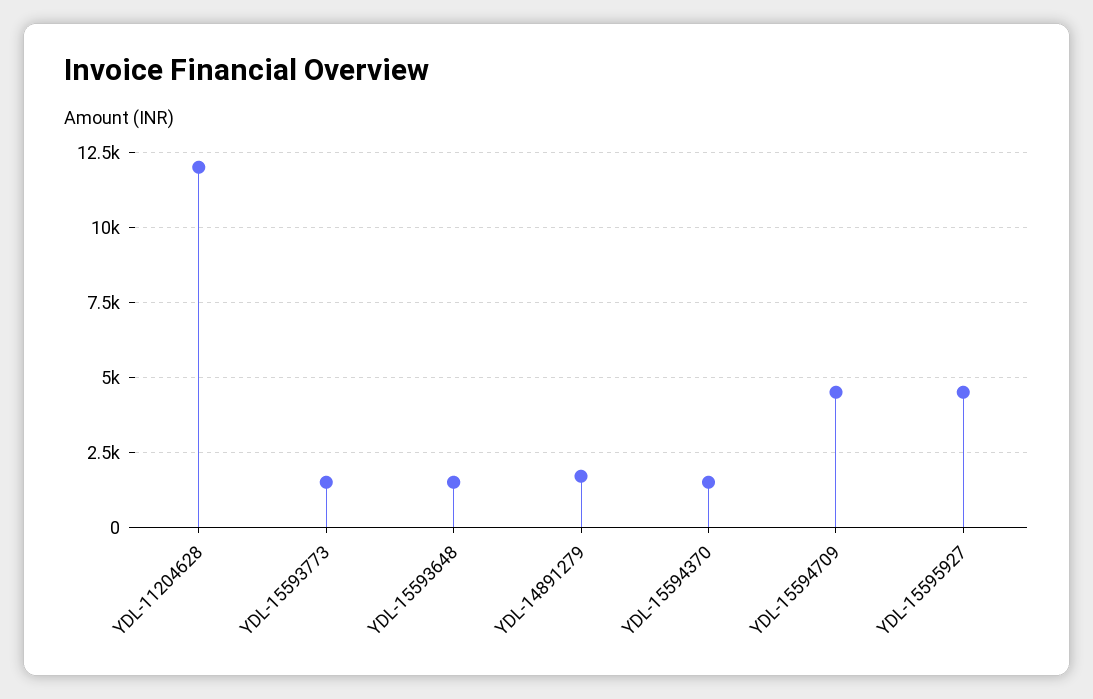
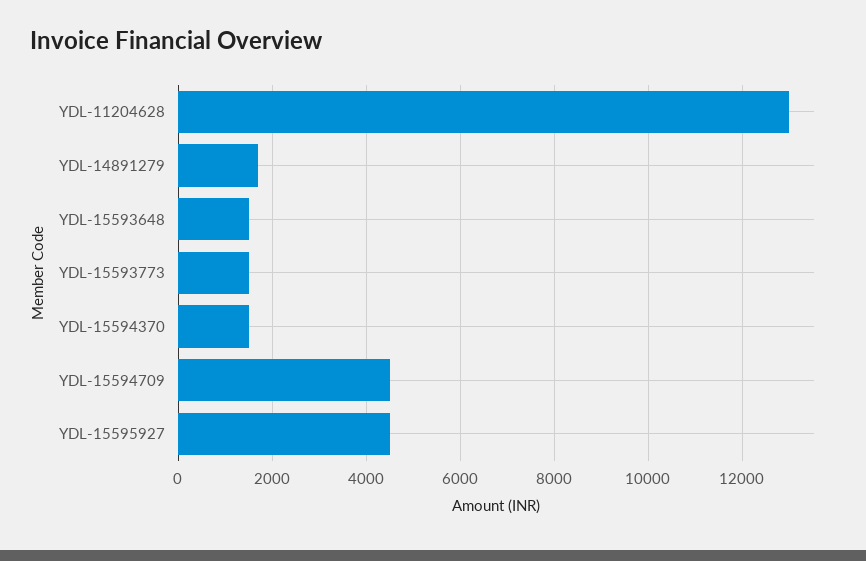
YDL-11204628: 12000 -> 13000

